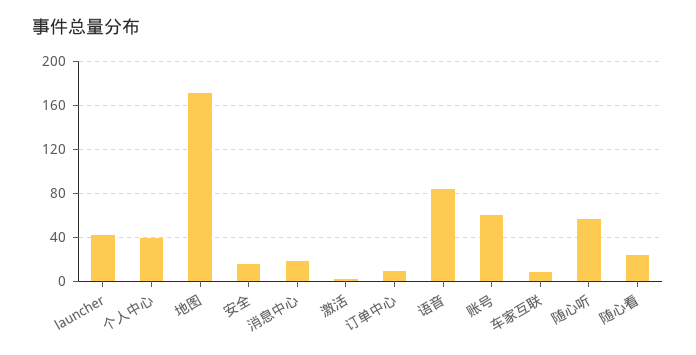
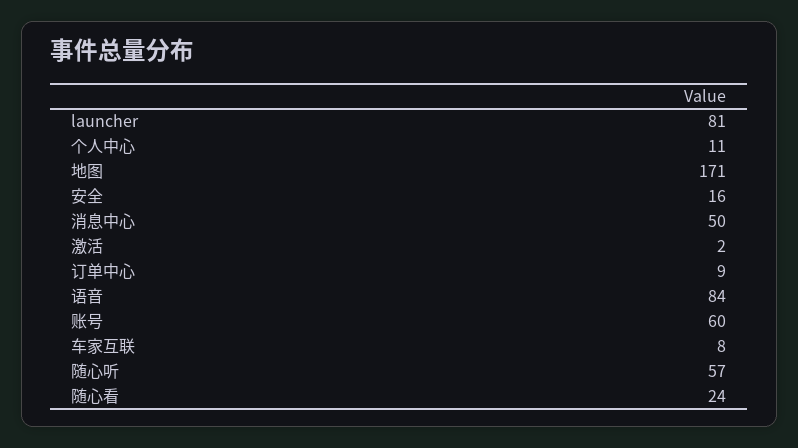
launcher: 40 -> 81
个人中心: 40 -> 11
消息中心: 20 -> 50

